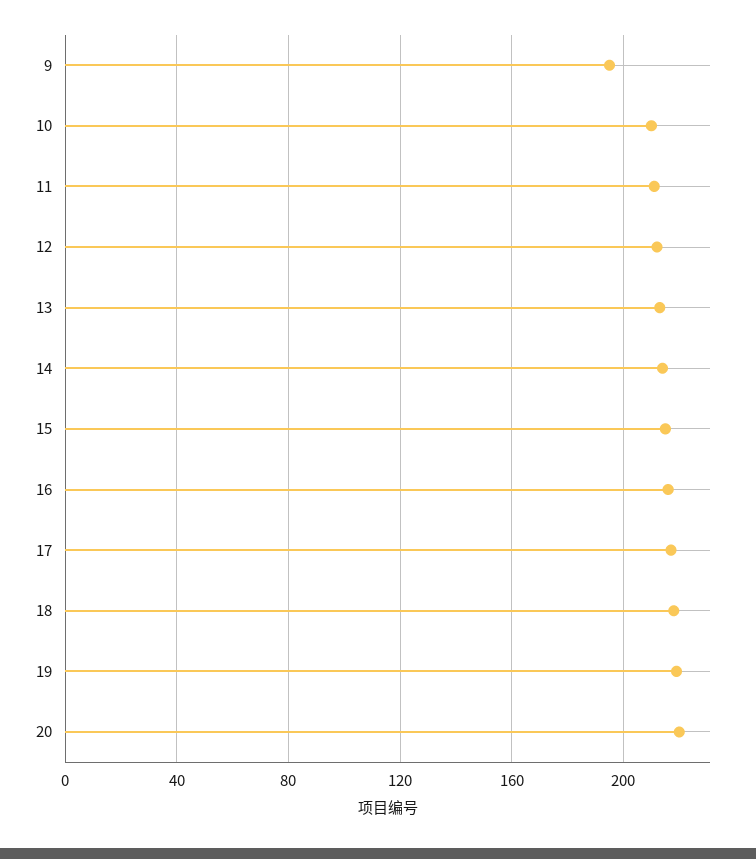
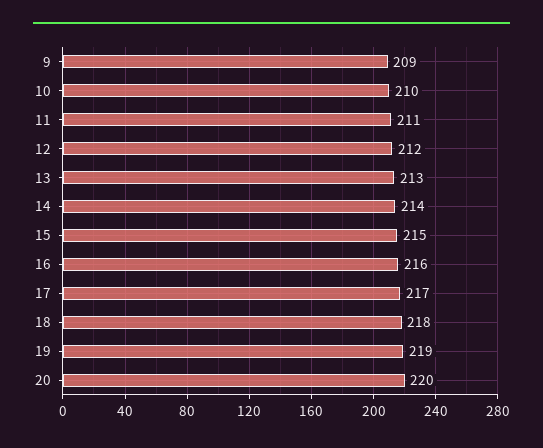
9: 195 -> 209

